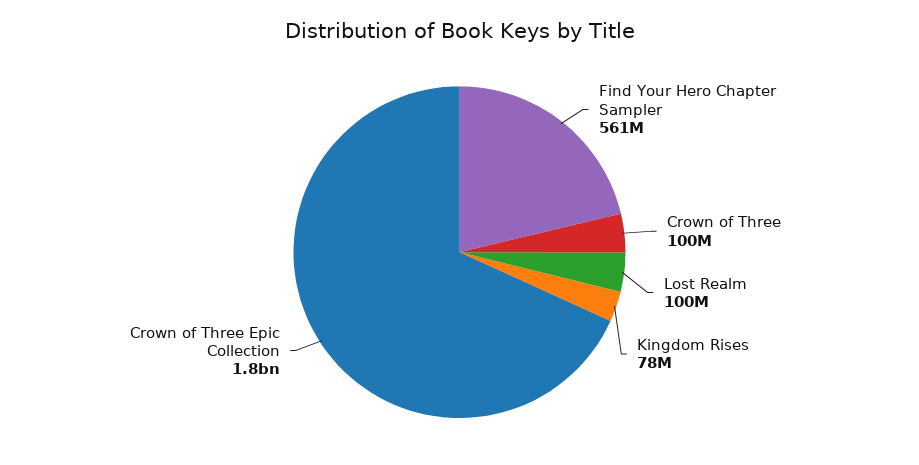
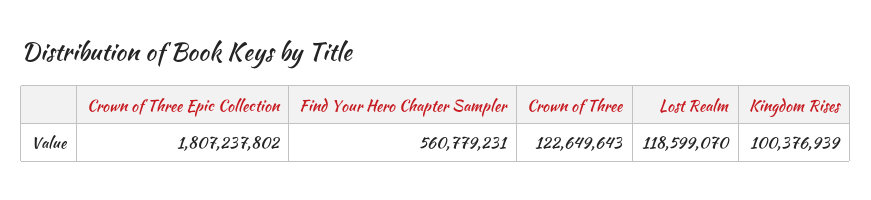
Crown of Three: 100000000 -> 122649643
Lost Realm: 100000000 -> 118599070
Kingdom Rises: 78000000 -> 100376939

